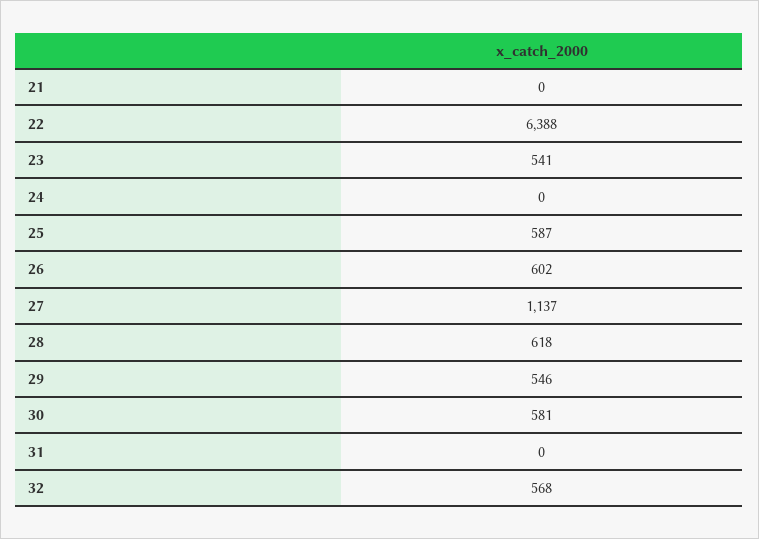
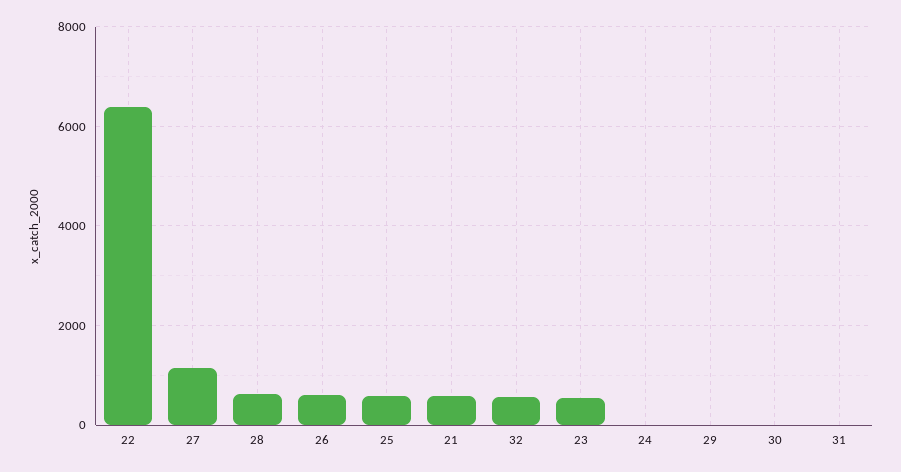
21: 0 -> 600
29: 546 -> 0
30: 581 -> 0

